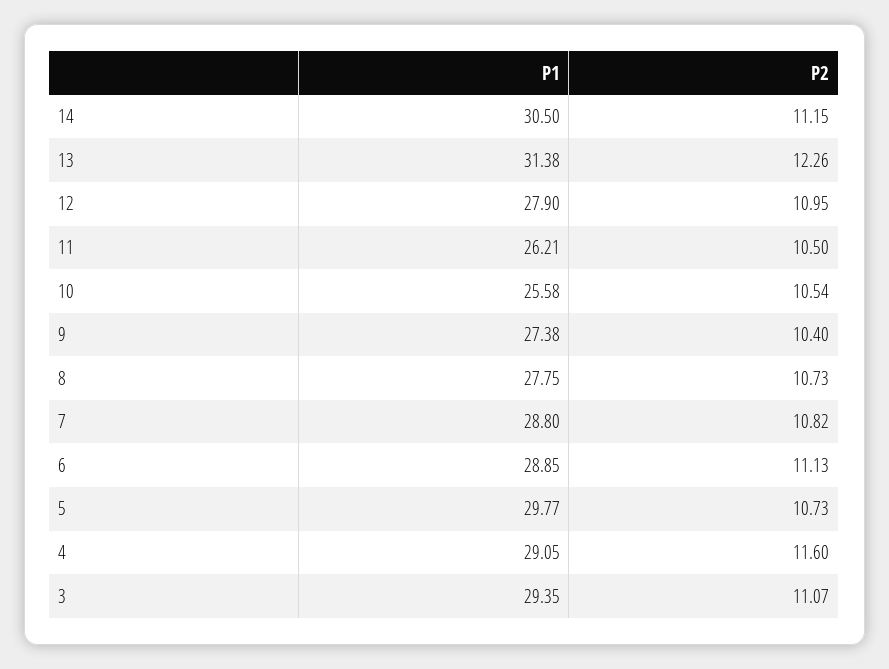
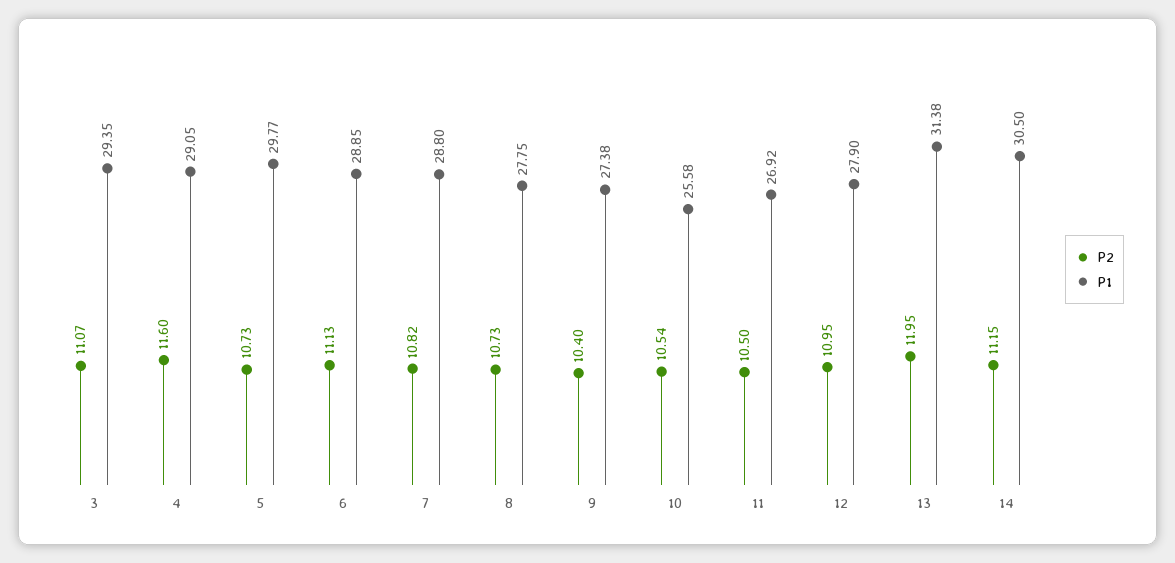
P2, 13: 12.26 -> 11.95
P1, 11: 26.21 -> 26.92

